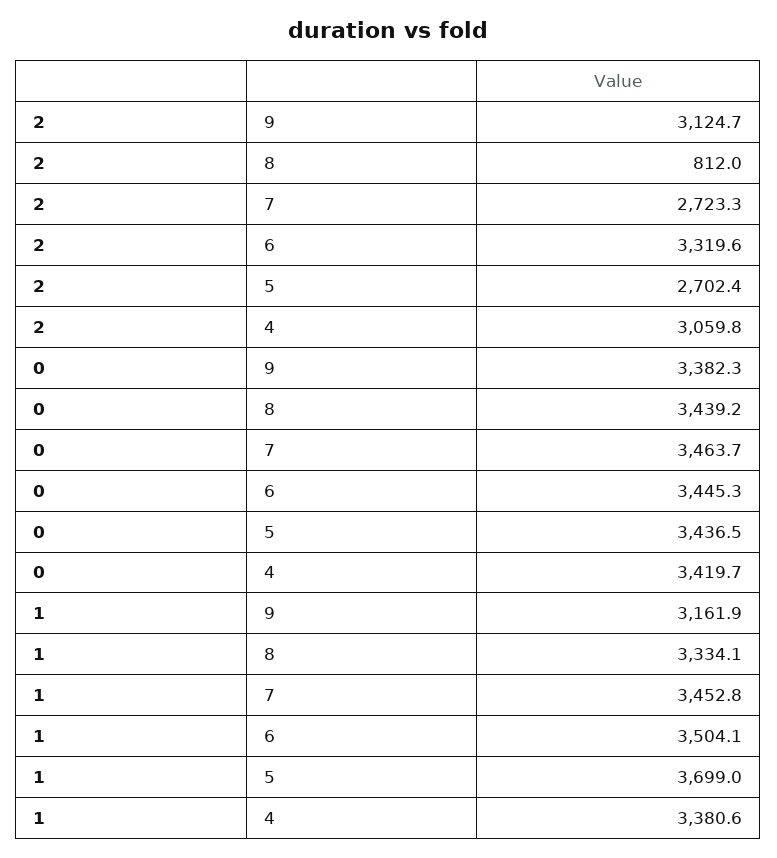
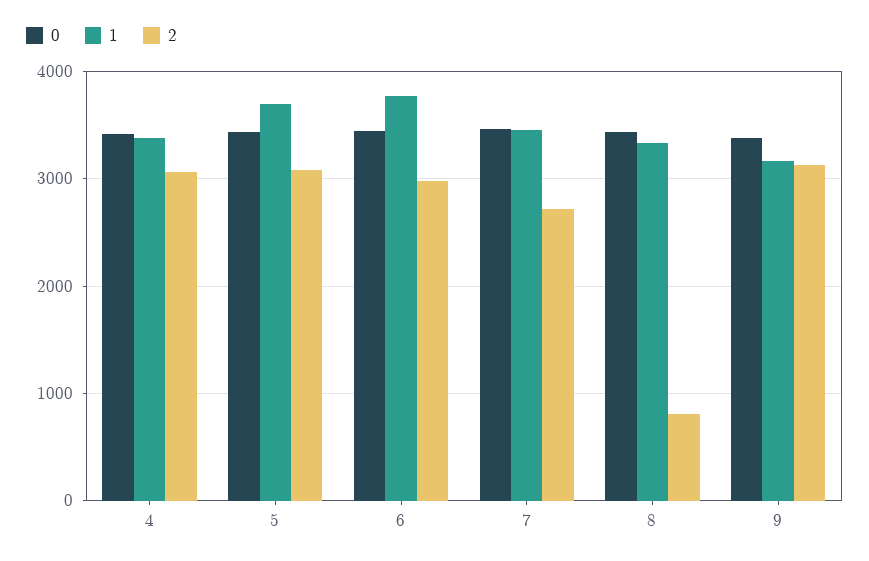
2, 6: 3319.6 -> 3000
2, 5: 2702.4 -> 3100
1, 6: 3504.1 -> 3800

